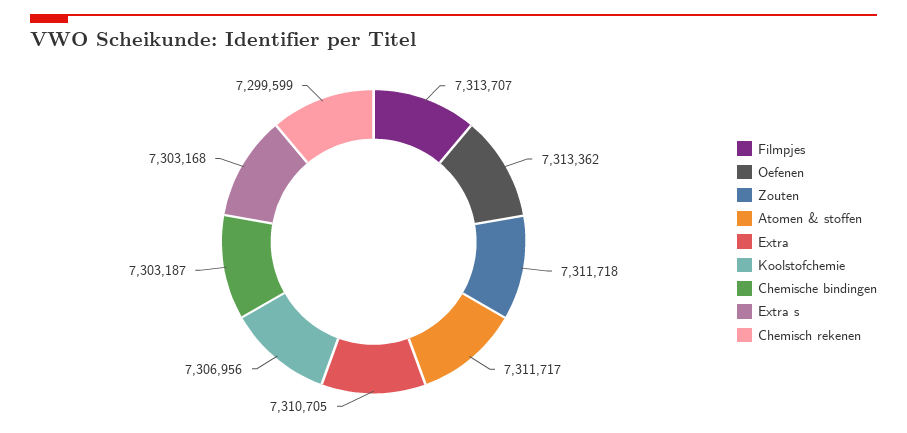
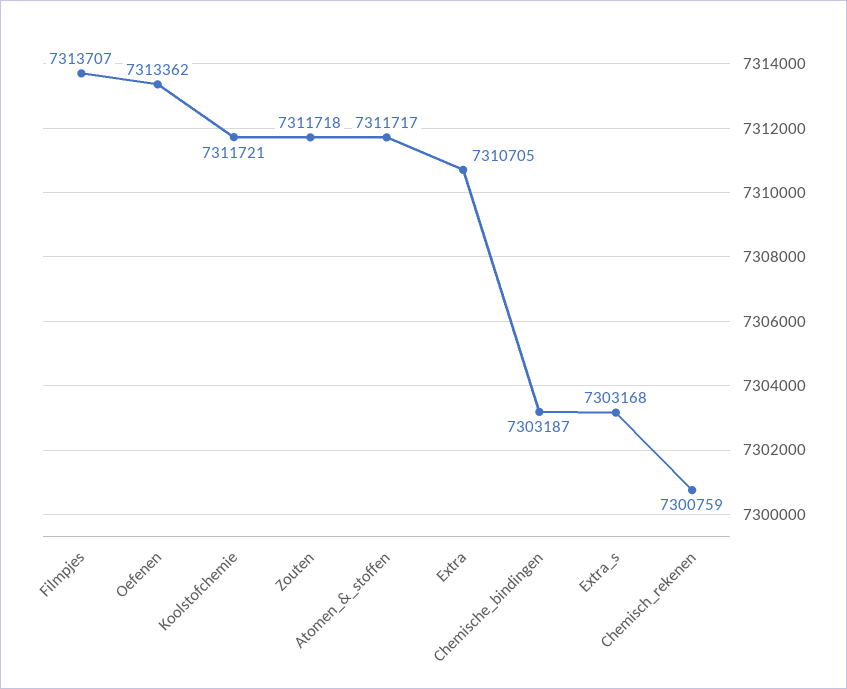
Koolstofchemie: 7306956 -> 7311721
Chemisch rekenen: 7299599 -> 7300759

